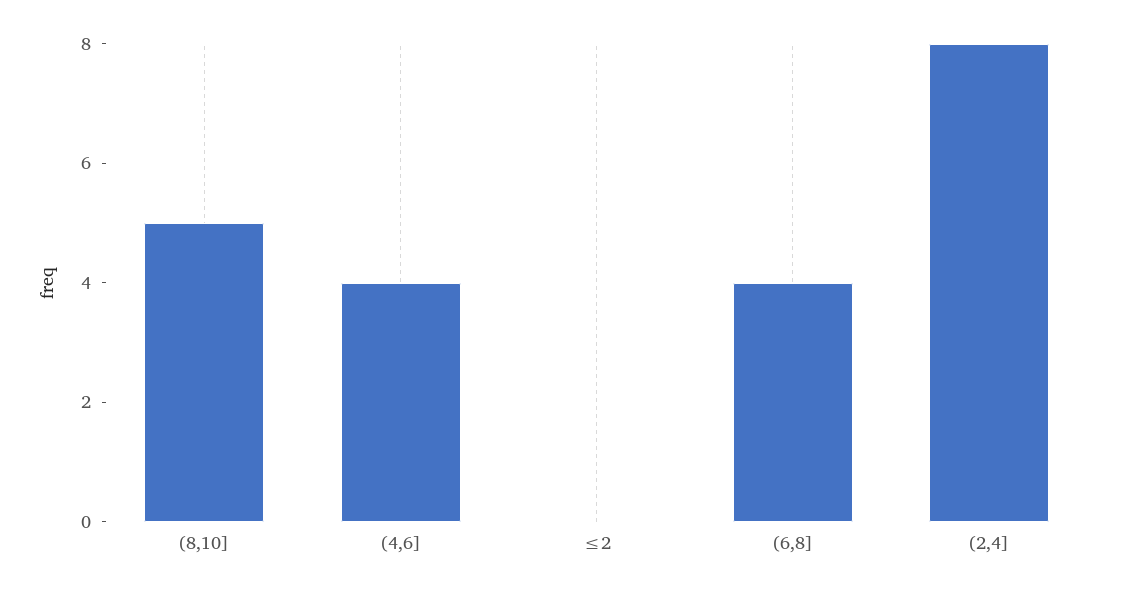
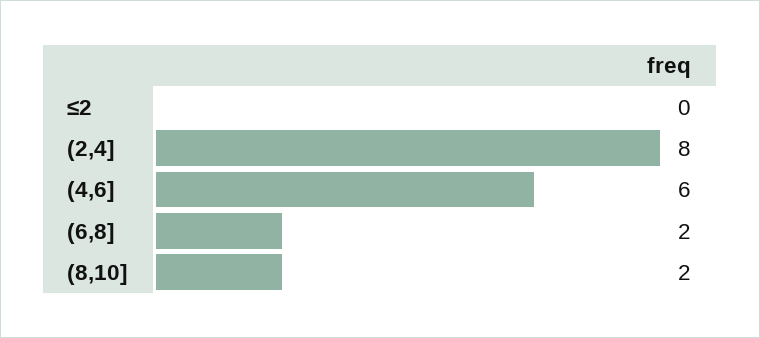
(8,10]: 5 -> 2
(4,6]: 4 -> 6
(6,8]: 4 -> 2

